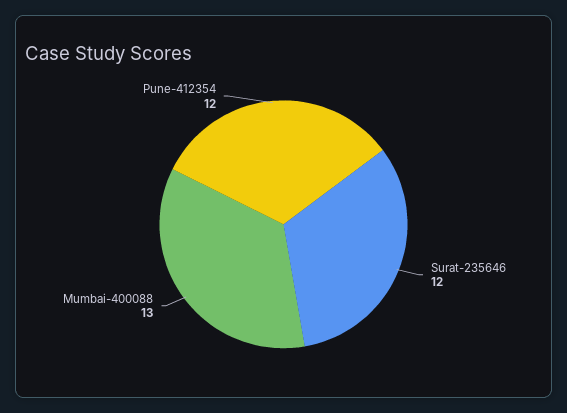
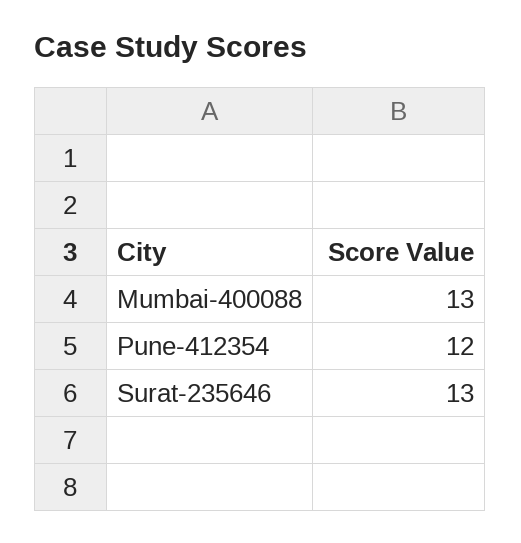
Surat-235646: 12 -> 13

